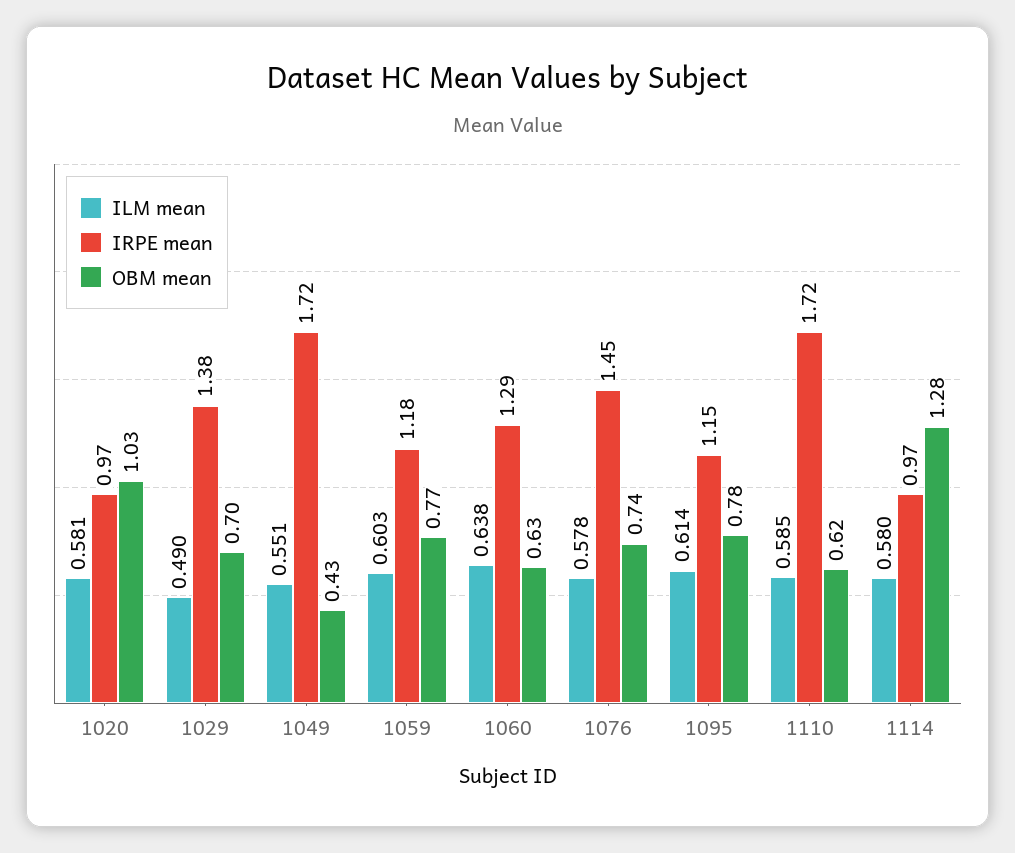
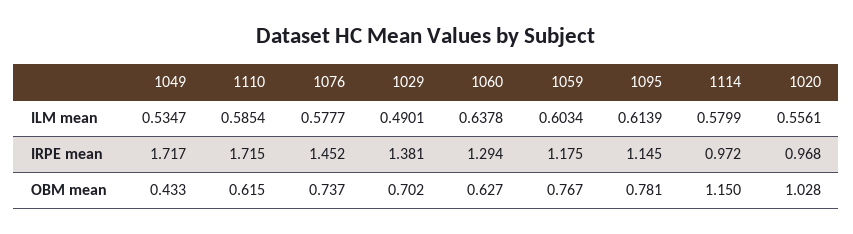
ILM mean, 1020: 0.581 -> 0.5561
ILM mean, 1049: 0.551 -> 0.5347
OBM mean, 1114: 1.28 -> 1.15

